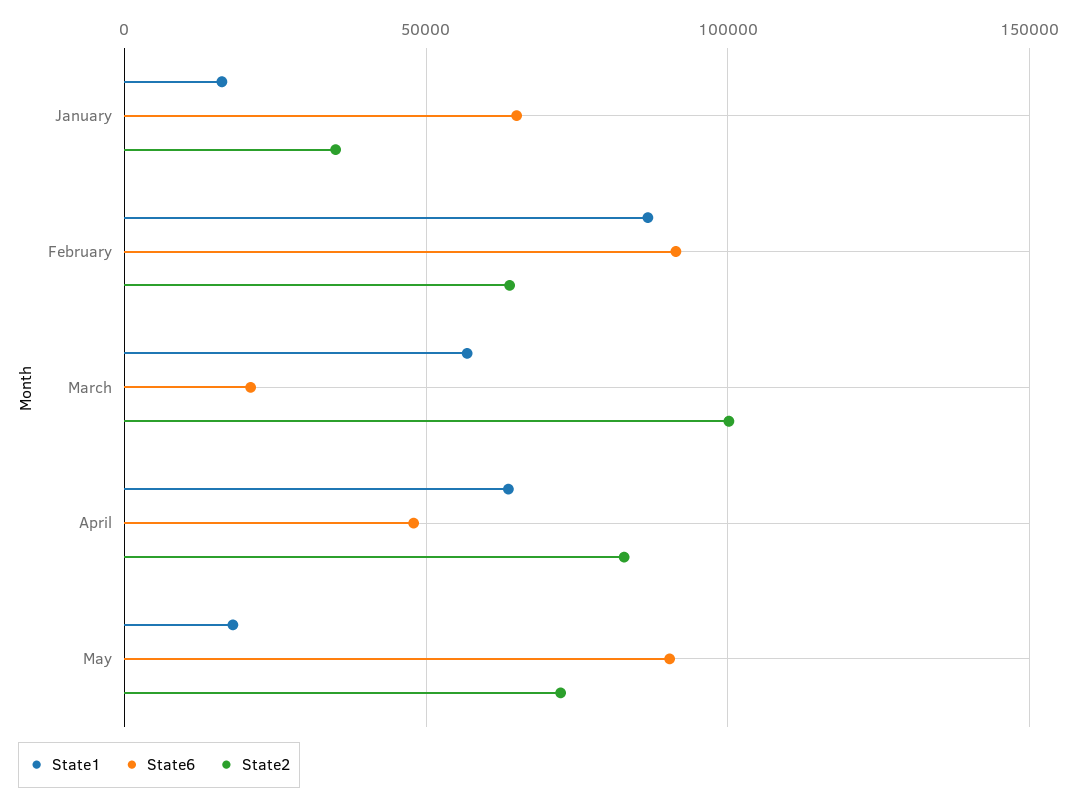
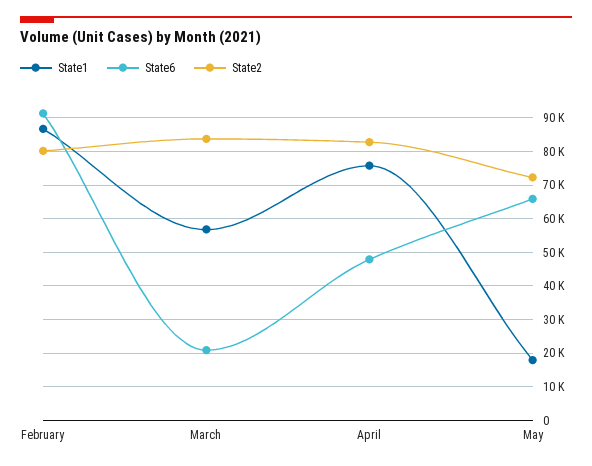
State1, January: 15000 -> none
State6, January: 65000 -> none
State2, January: 35000 -> none
State2, February: 65000 -> 80000
State2, March: 100000 -> 84000
State1, April: 65000 -> 76000
State6, May: 90000 -> 66000

